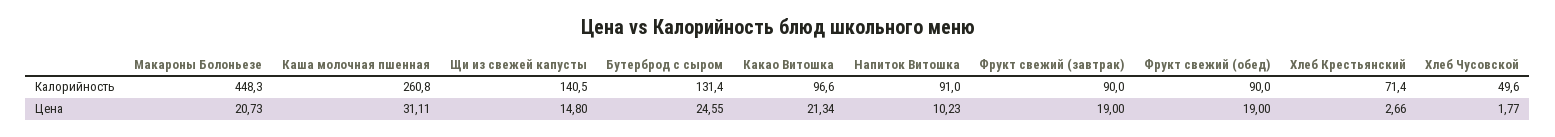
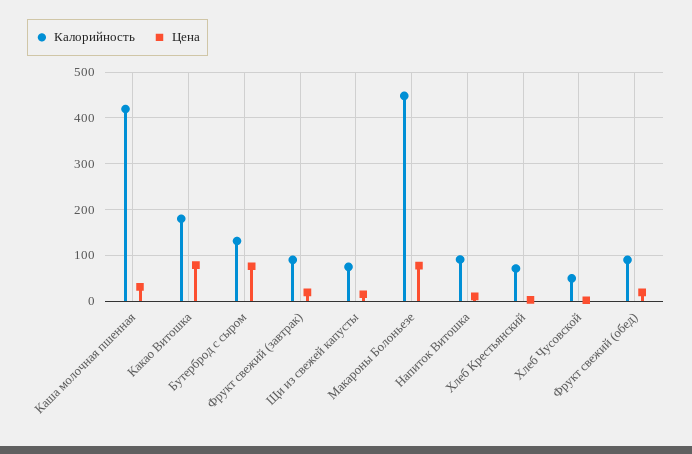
Калорийность, Каша молочная пшенная: 260.8 -> 420
Калорийность, Щи из свежей капусты: 140.5 -> 80
Калорийность, Какао Витошка: 96.6 -> 180
Цена, Макароны Болоньезе: 20.73 -> 80
Цена, Бутерброд с сыром: 24.55 -> 80
Цена, Какао Витошка: 21.34 -> 80

